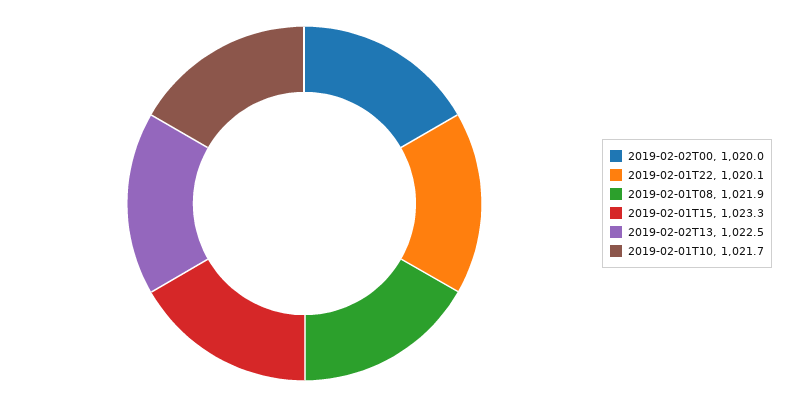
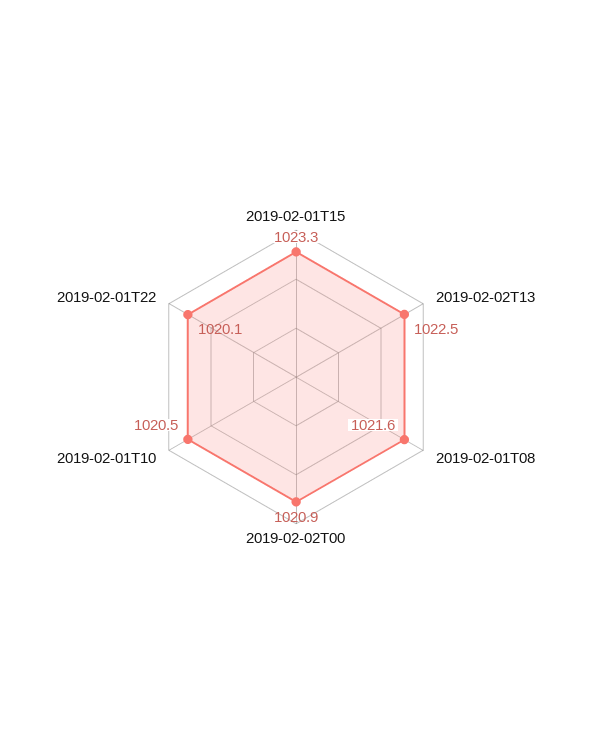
2019-02-02T00: 1020 -> 1020.9
2019-02-01T08: 1021.9 -> 1021.6
2019-02-01T10: 1021.7 -> 1020.5

